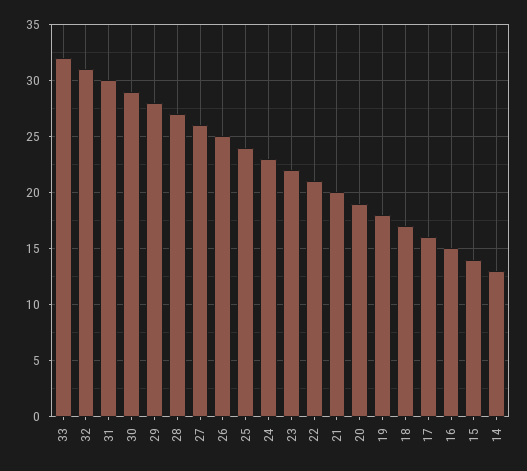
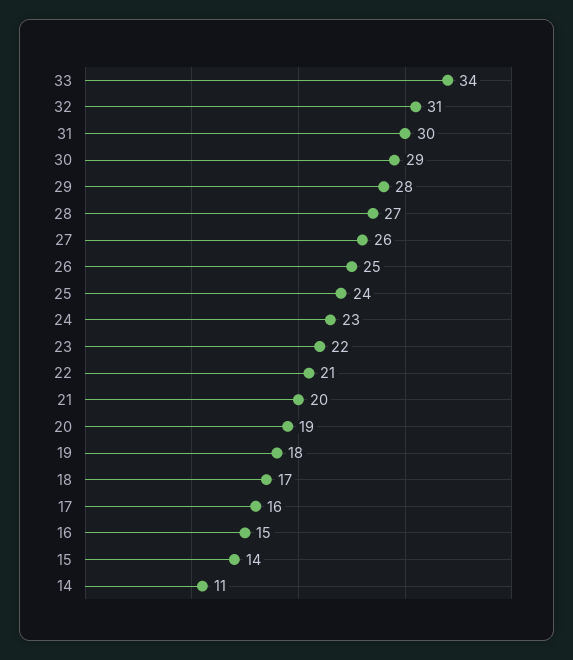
33: 32 -> 34
14: 13 -> 11

